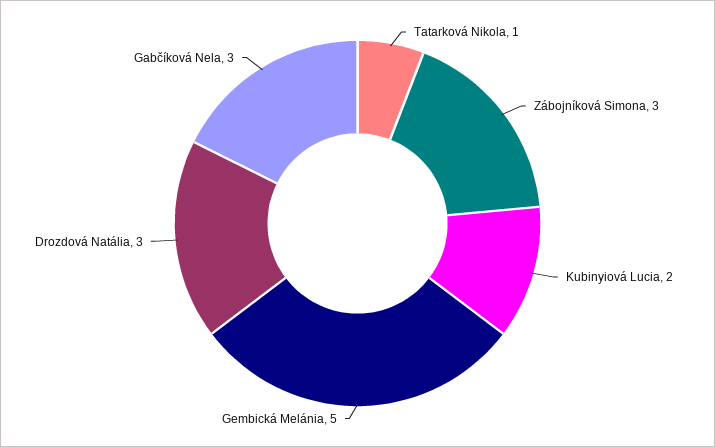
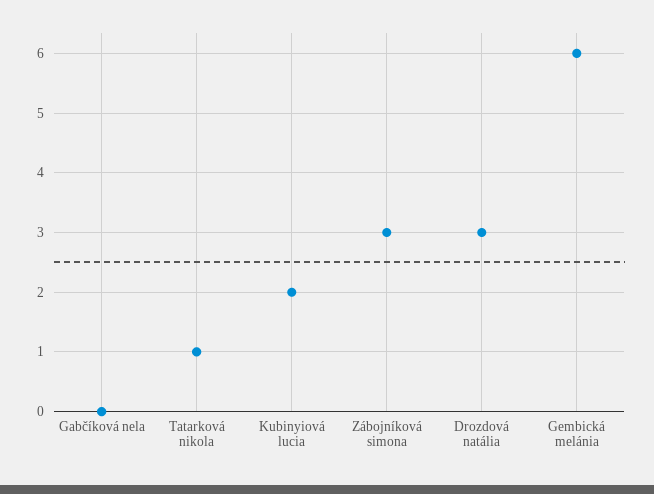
Gembická Melánia: 5 -> 6
Gabčíková Nela: 3 -> 0

